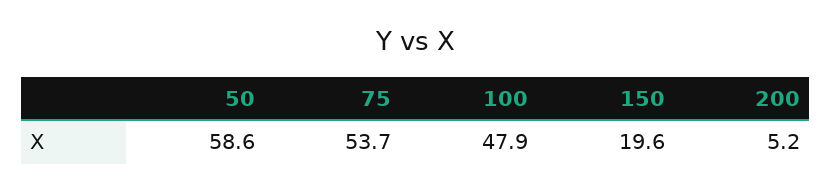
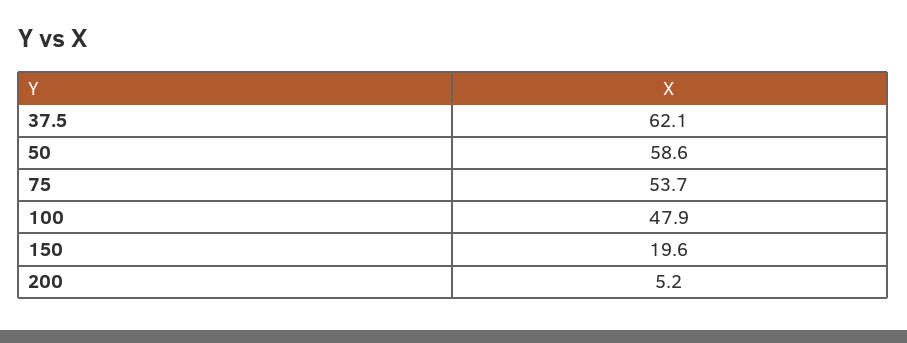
37.5: none -> 62.1

